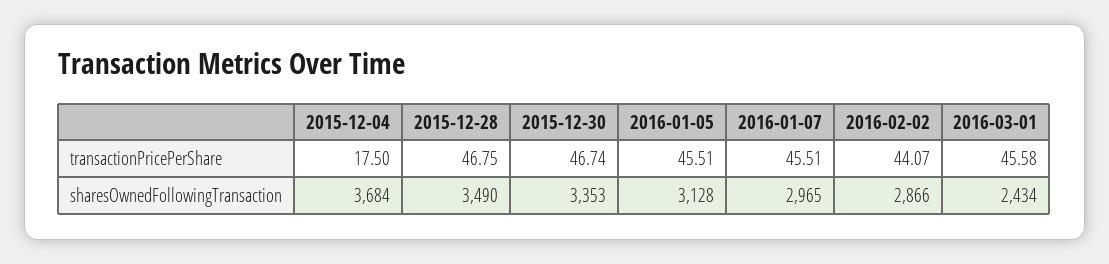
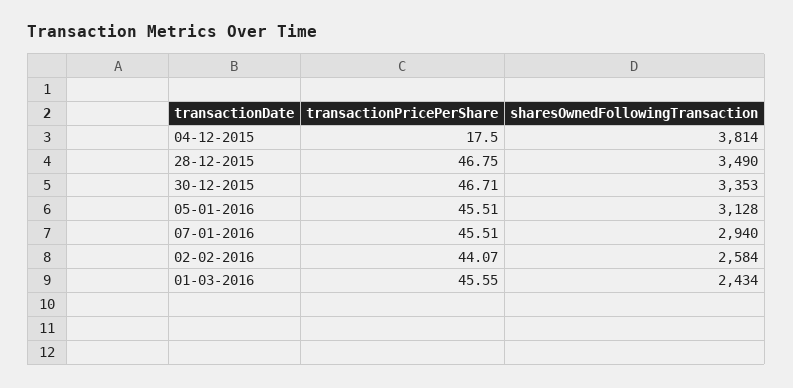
2015-12-30, transactionPricePerShare: 46.74 -> 46.71
2016-03-01, transactionPricePerShare: 45.58 -> 45.55
2015-12-04, sharesOwnedFollowingTransaction: 3684 -> 3814
2016-01-07, sharesOwnedFollowingTransaction: 2965 -> 2940
2016-02-02, sharesOwnedFollowingTransaction: 2866 -> 2584

